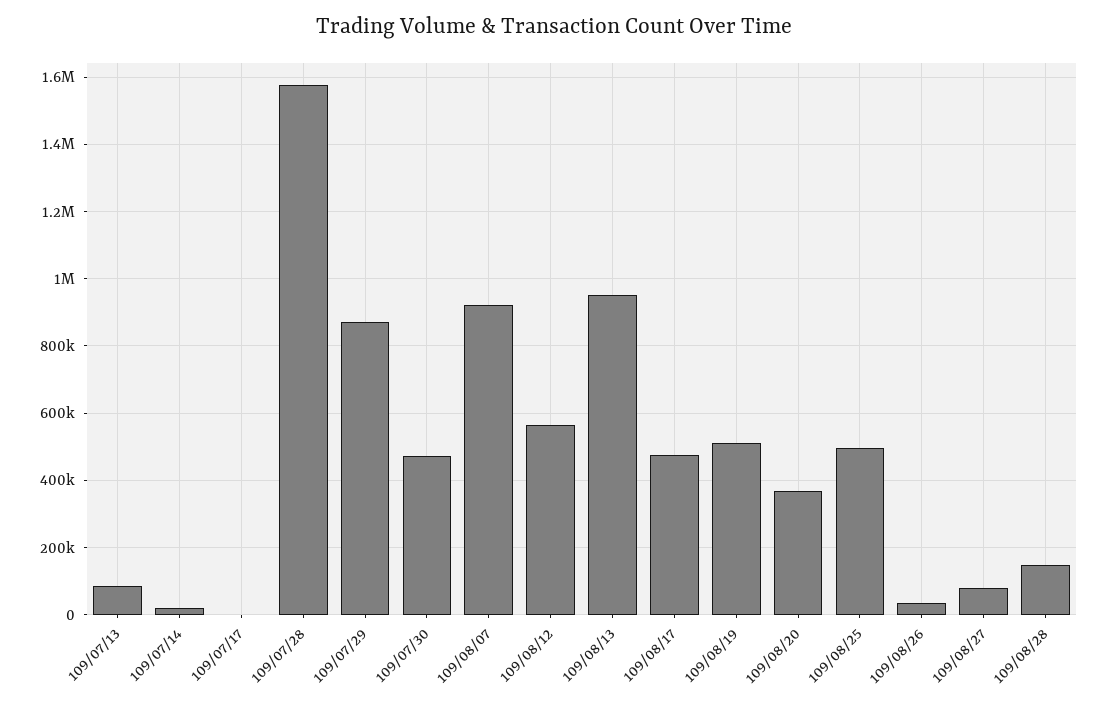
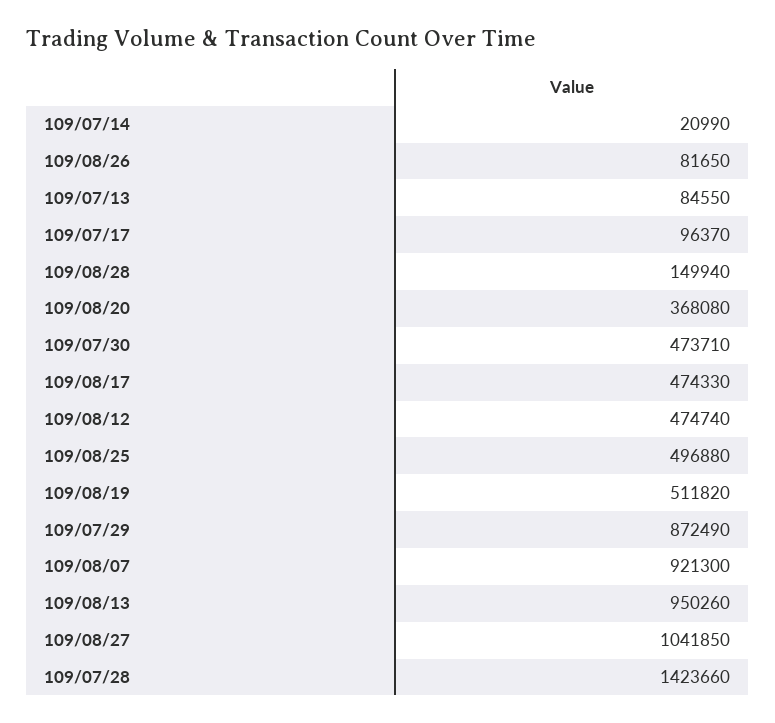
109/07/17: 0 -> 96370
109/07/28: 1580000 -> 1423660
109/08/12: 560000 -> 474740
109/08/26: 40000 -> 81650
109/08/27: 80000 -> 1041850

